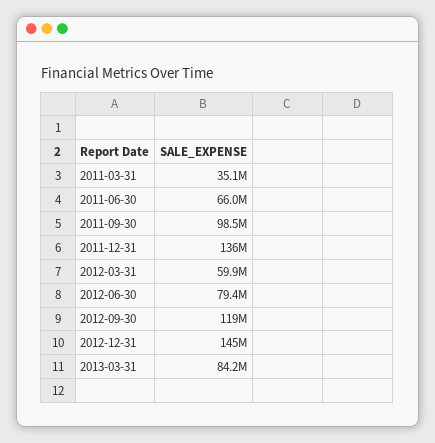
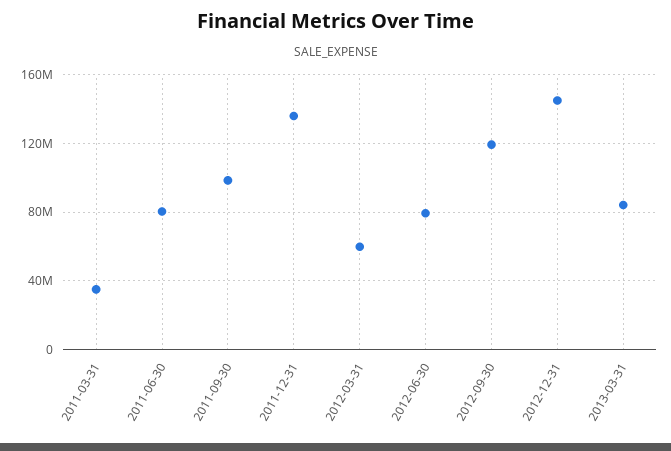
2011-06-30: 66000000 -> 80000000

